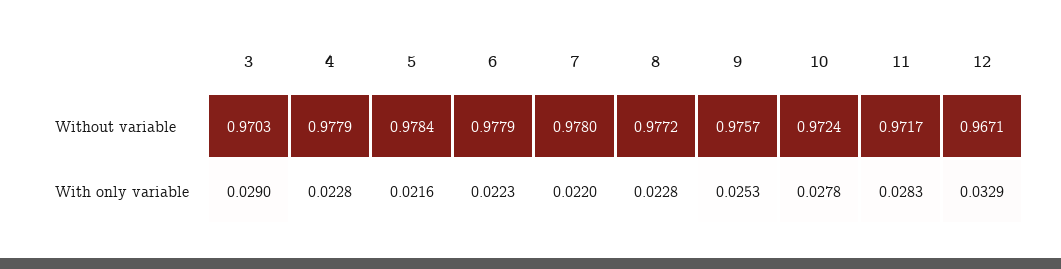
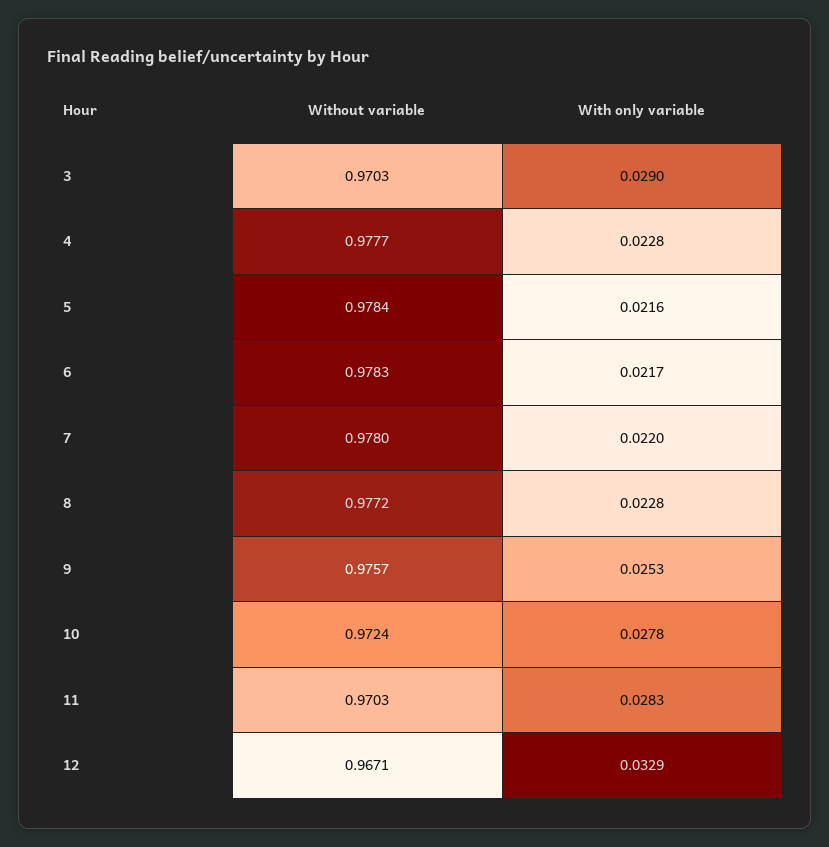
4, Without variable: 0.9779 -> 0.9777
6, Without variable: 0.9779 -> 0.9783
11, Without variable: 0.9717 -> 0.9703
6, With only variable: 0.0223 -> 0.0217

